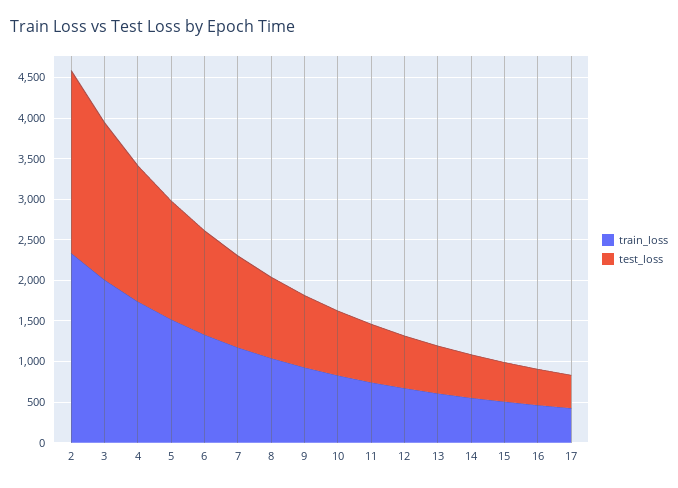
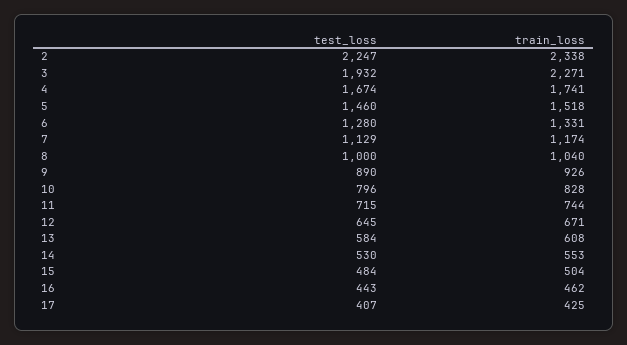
train_loss, 3: 2000 -> 2271

